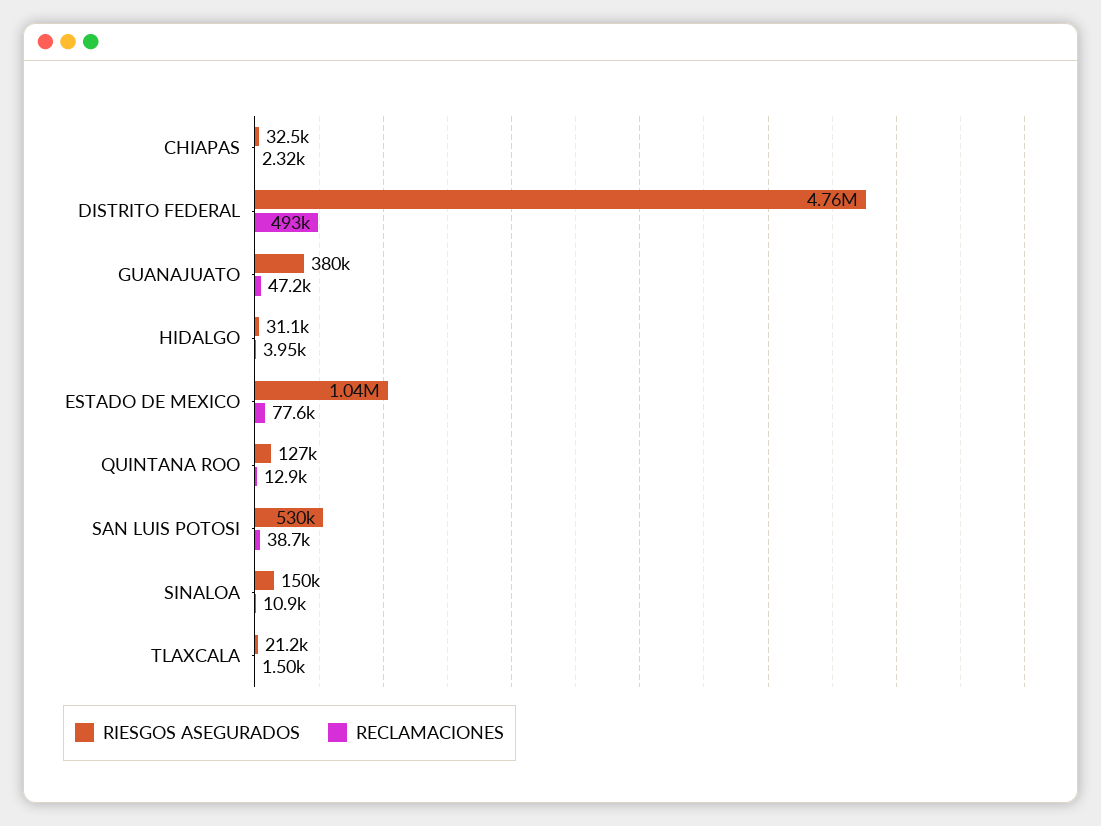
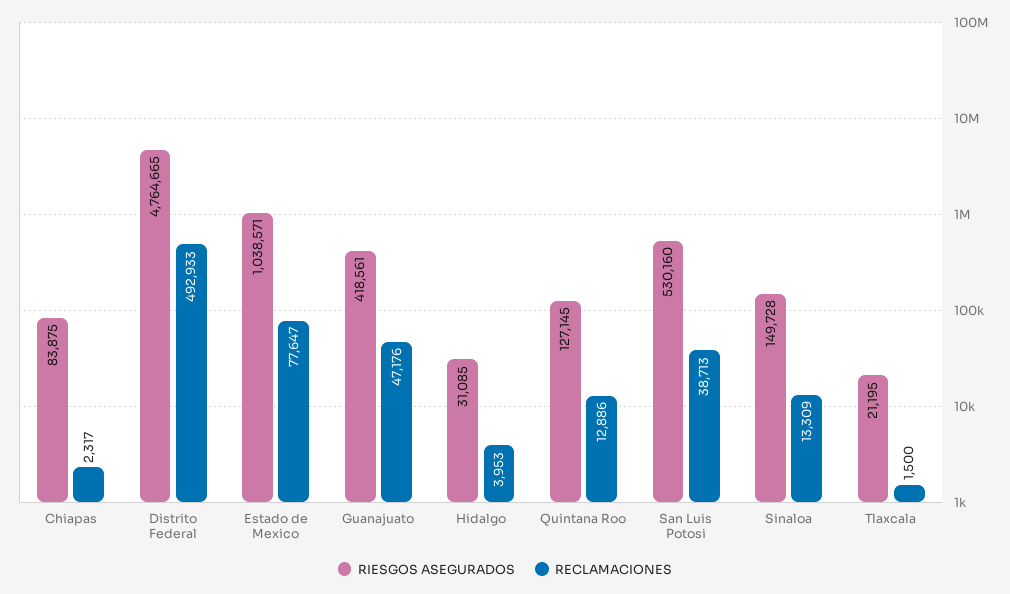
RIESGOS ASEGURADOS, CHIAPAS: 32500 -> 83875
RIESGOS ASEGURADOS, GUANAJUATO: 380000 -> 418561
RECLAMACIONES, SINALOA: 10900 -> 13309

